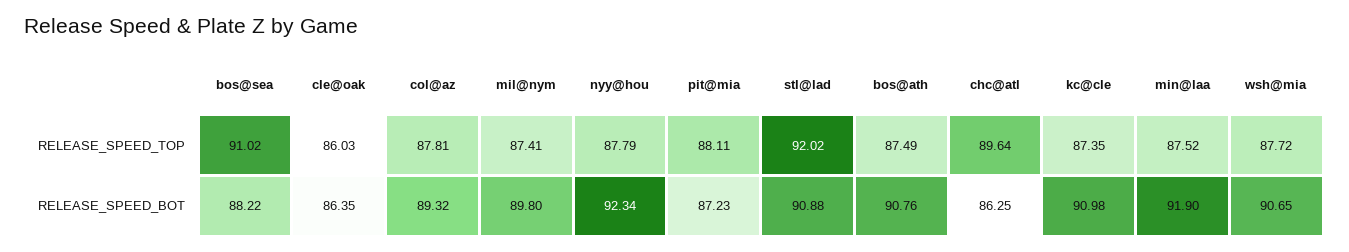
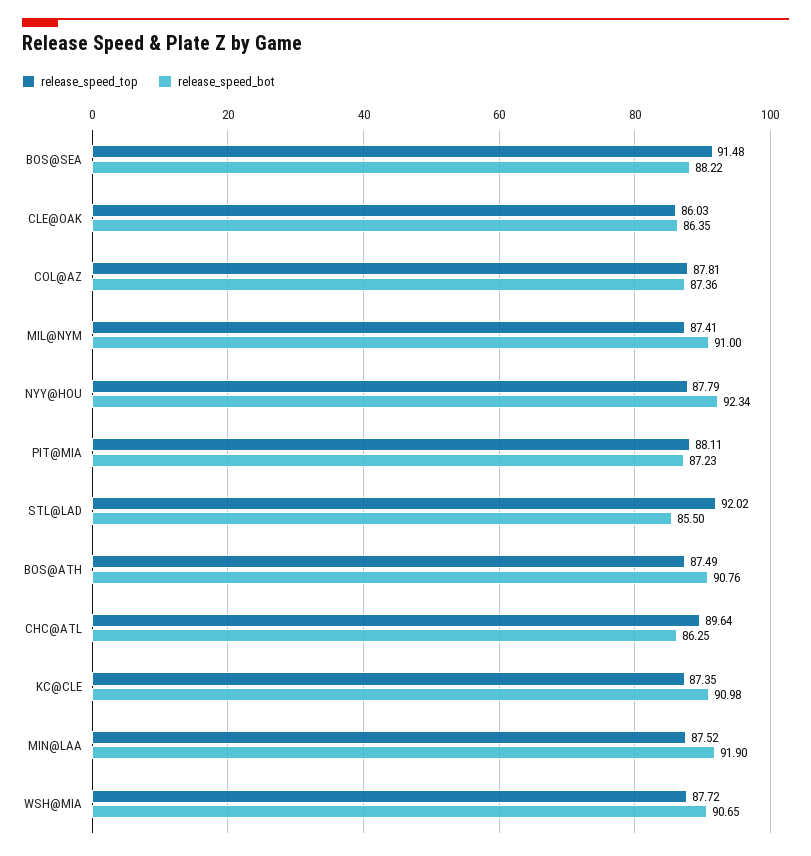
RELEASE_SPEED_TOP, bos@sea: 91.02 -> 91.48
RELEASE_SPEED_BOT, col@az: 89.32 -> 87.36
RELEASE_SPEED_BOT, mil@nym: 89.8 -> 91
RELEASE_SPEED_BOT, stl@lad: 90.88 -> 85.5

